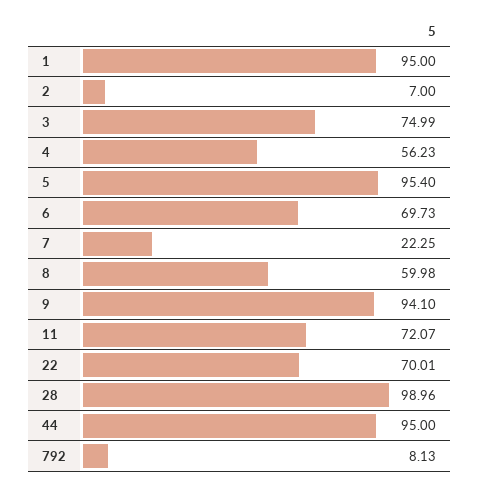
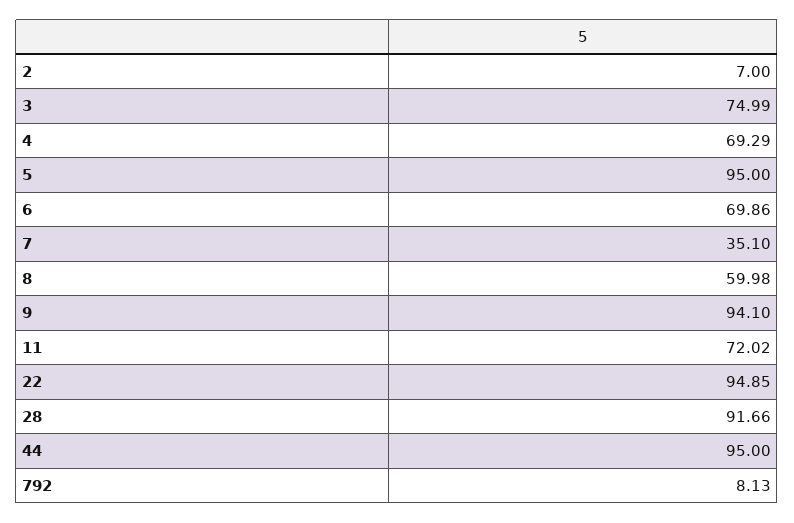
1: 95 -> none
4: 56.23 -> 69.29
5: 95.4 -> 95
6: 69.73 -> 69.86
7: 22.25 -> 35.1
11: 72.07 -> 72.02
22: 70.01 -> 94.85
28: 98.96 -> 91.66

